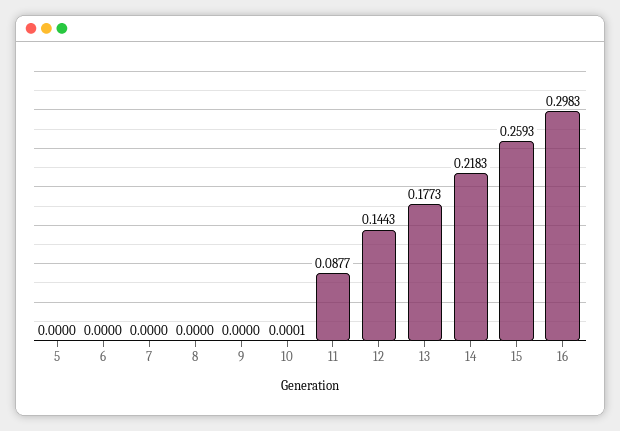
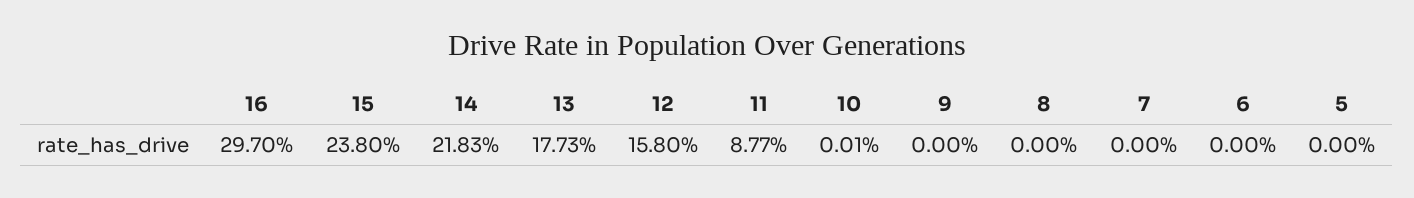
12: 0.1443 -> 0.158
15: 0.2593 -> 0.238
16: 0.2983 -> 0.297

